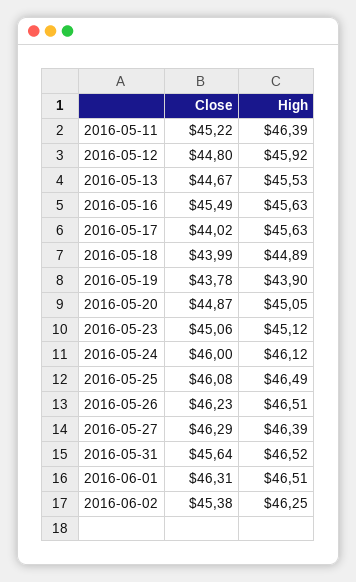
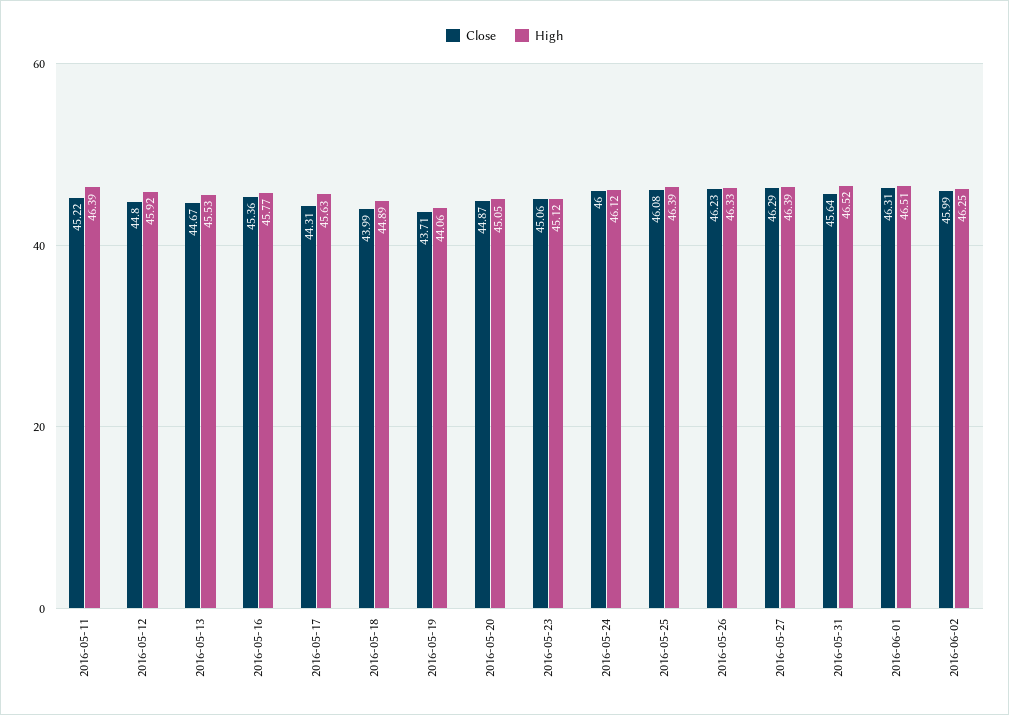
Close, 2016-05-16: 45.49 -> 45.36
High, 2016-05-16: 45.63 -> 45.77
Close, 2016-05-17: 44.02 -> 44.31
Close, 2016-05-19: 43.78 -> 43.71
High, 2016-05-19: 43.9 -> 44.06
High, 2016-05-25: 46.49 -> 46.39
High, 2016-05-26: 46.51 -> 46.33
Close, 2016-06-02: 45.38 -> 45.99

